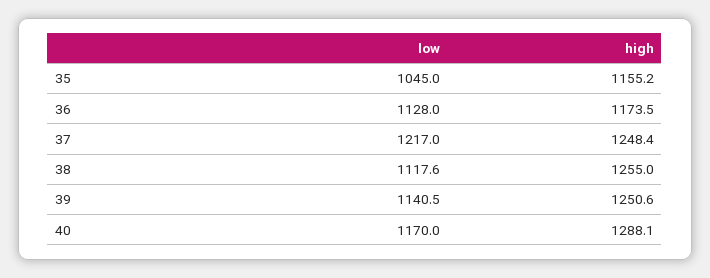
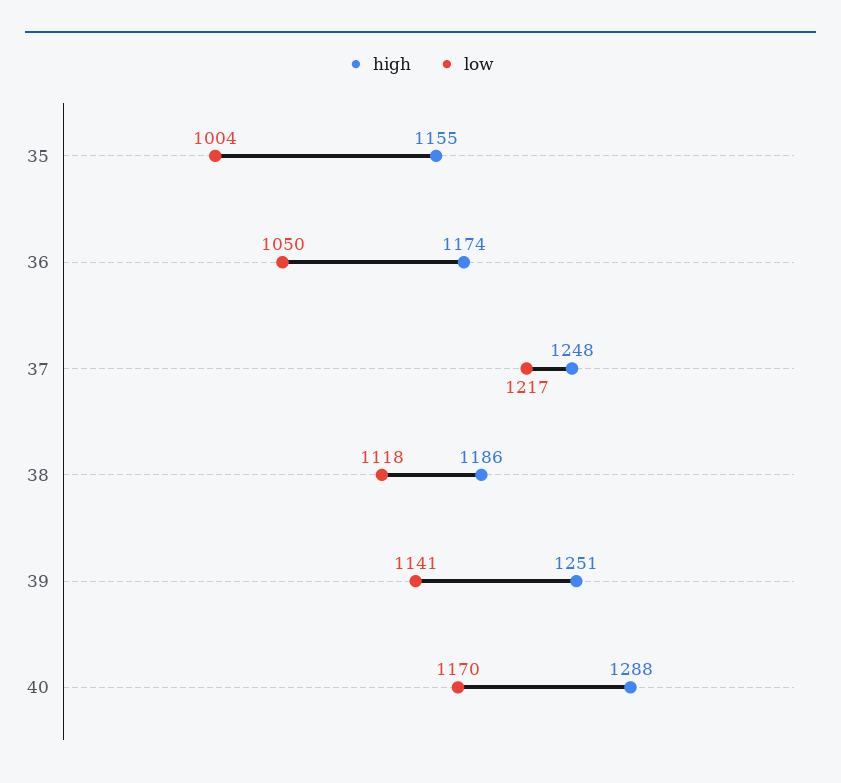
low, 35: 1045 -> 1004
low, 36: 1128 -> 1050
high, 38: 1255 -> 1186

